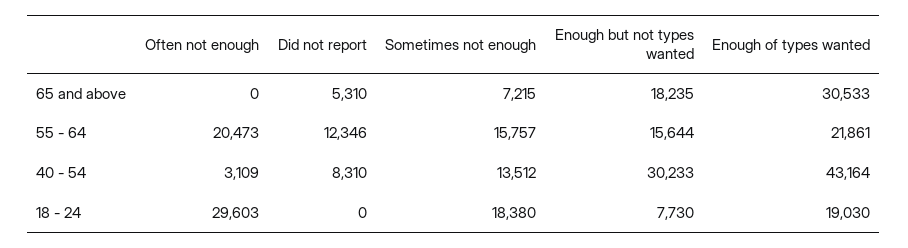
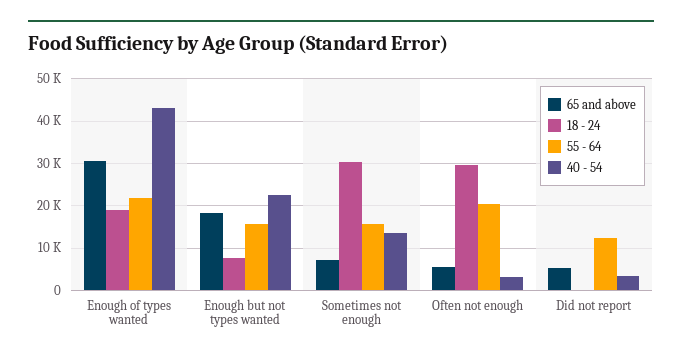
65 and above, Often not enough: 0 -> 6000
40 - 54, Did not report: 8310 -> 4000
40 - 54, Enough but not types wanted: 30233 -> 22000
18 - 24, Sometimes not enough: 18380 -> 30000

